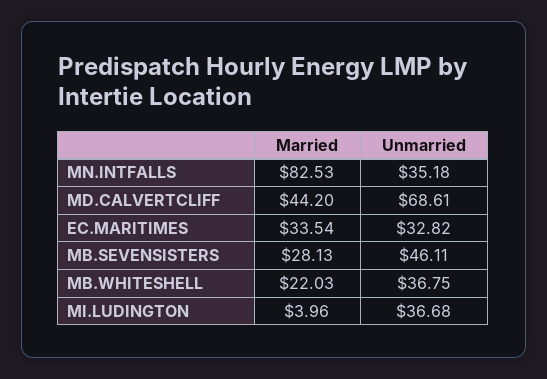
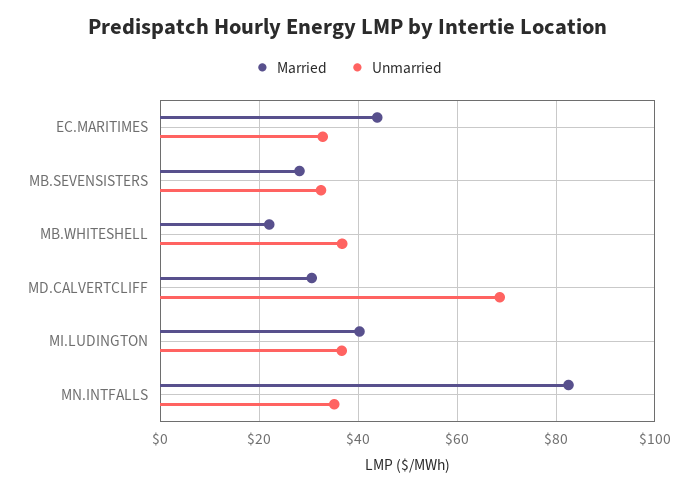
Married, MD.CALVERTCLIFF: 44.2 -> 30
Married, EC.MARITIMES: 33.54 -> 44
Unmarried, MB.SEVENSISTERS: 46.11 -> 32
Married, MI.LUDINGTON: 3.96 -> 40

